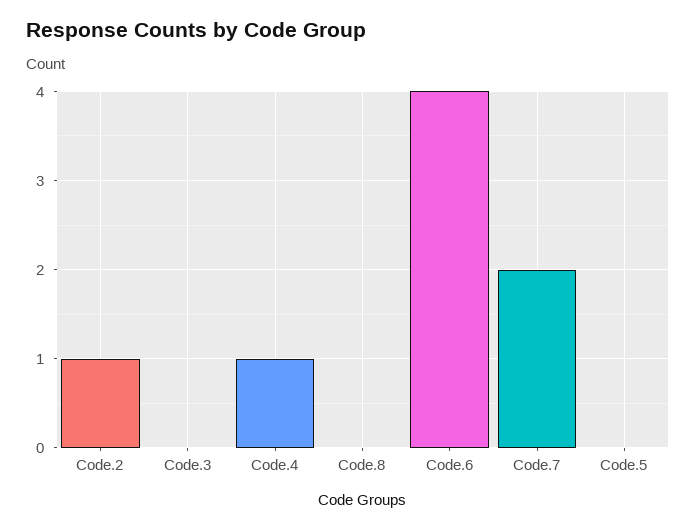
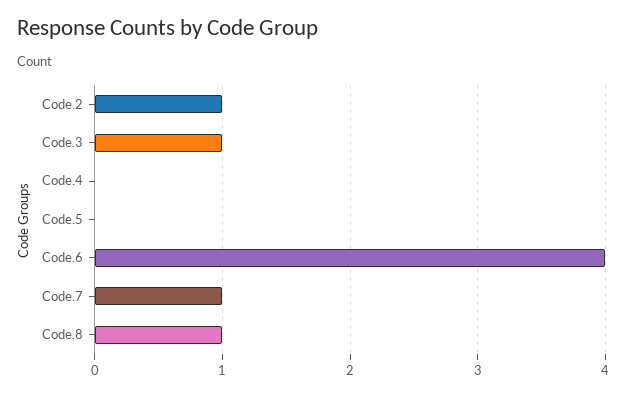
Code.3: 0 -> 1
Code.4: 1 -> 0
Code.8: 0 -> 1
Code.7: 2 -> 1

